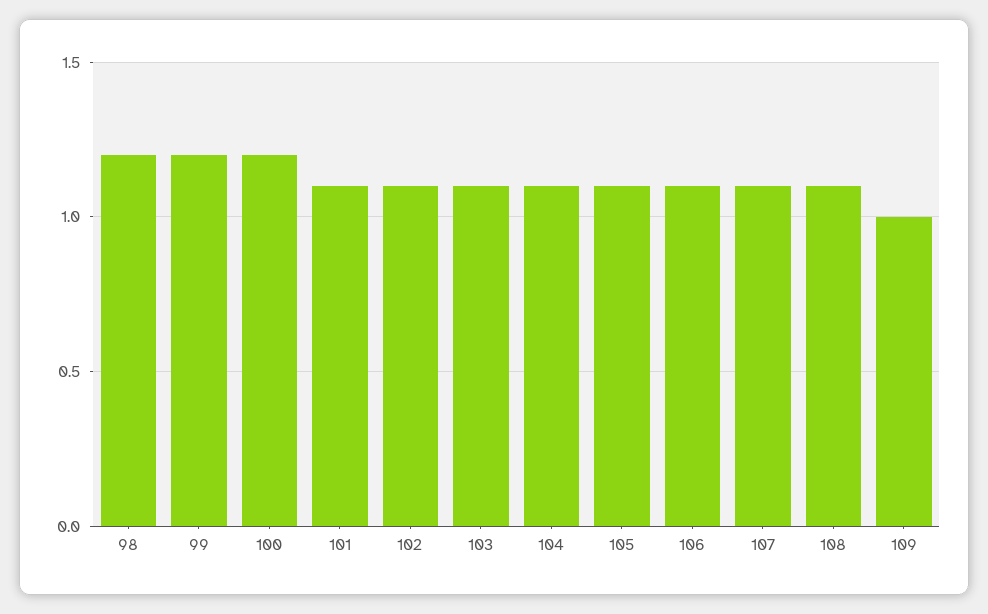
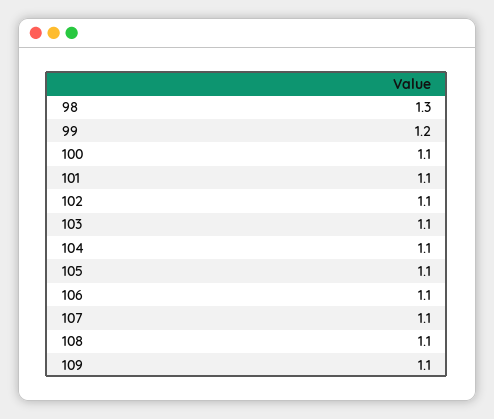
98: 1.2 -> 1.3
100: 1.2 -> 1.1
109: 1 -> 1.1

